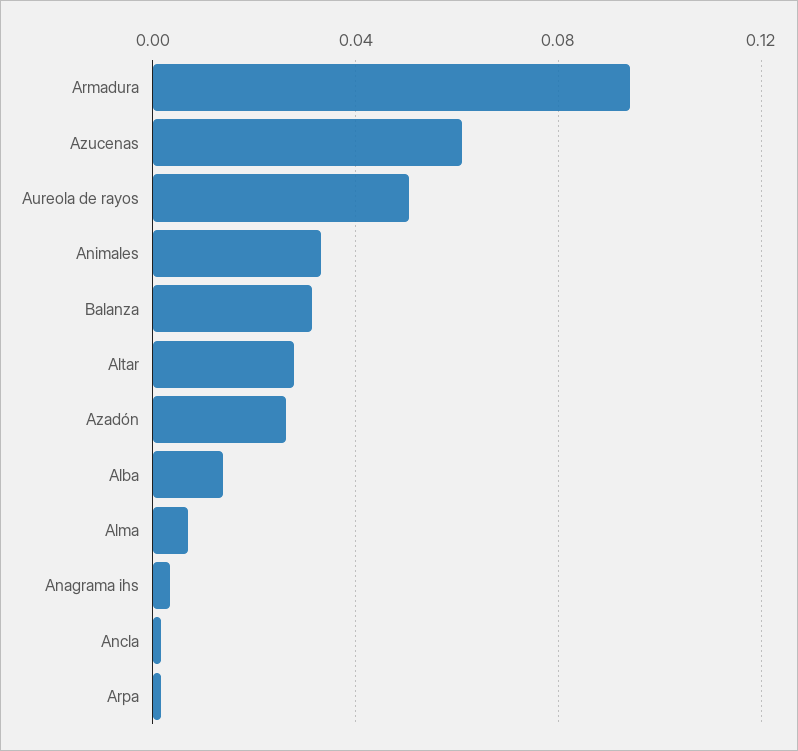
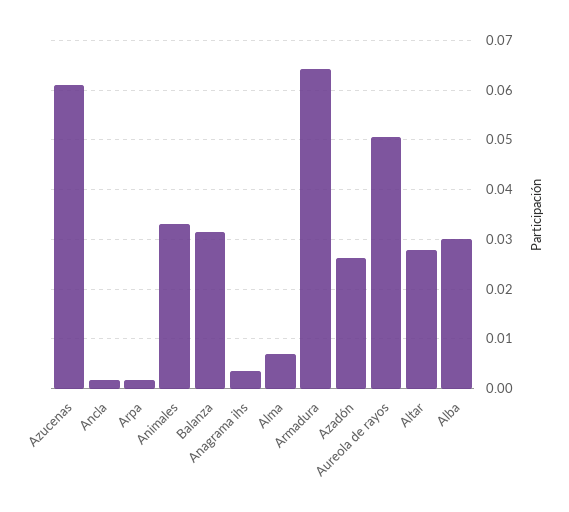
Armadura: 0.095 -> 0.064
Alba: 0.015 -> 0.03

